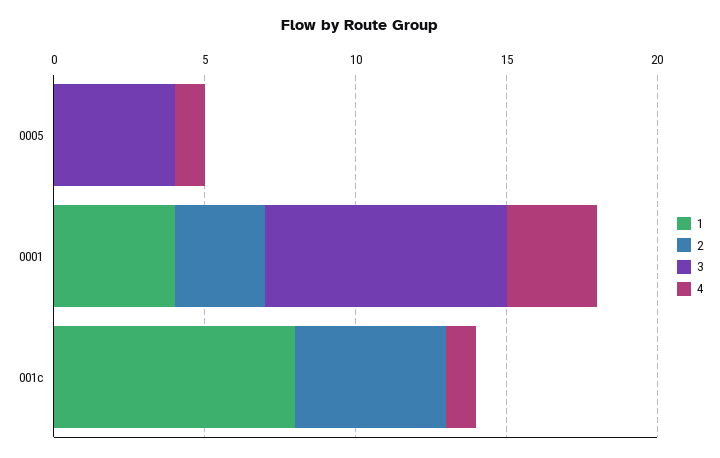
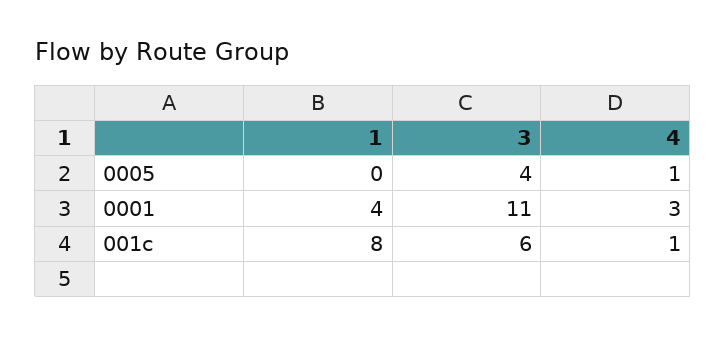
2, 0005: 0 -> none
2, 0001: 3 -> none
3, 0001: 8 -> 11
2, 001c: 5 -> none
3, 001c: 0 -> 6

